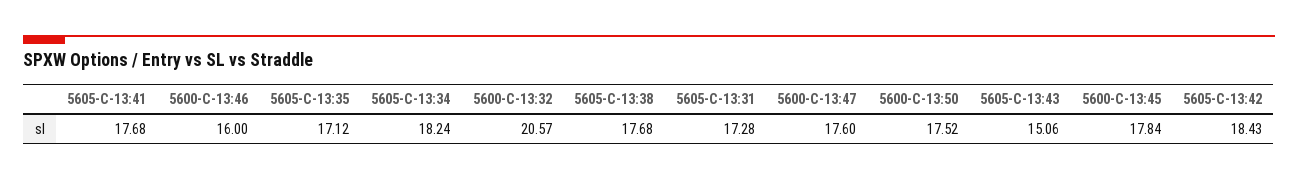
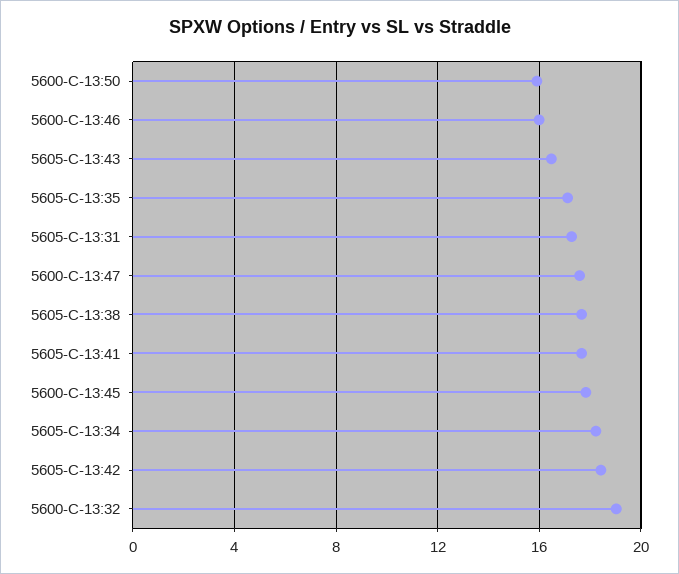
5600-C-13:32: 20.57 -> 19
5600-C-13:50: 17.52 -> 16
5605-C-13:43: 15.06 -> 16.5

